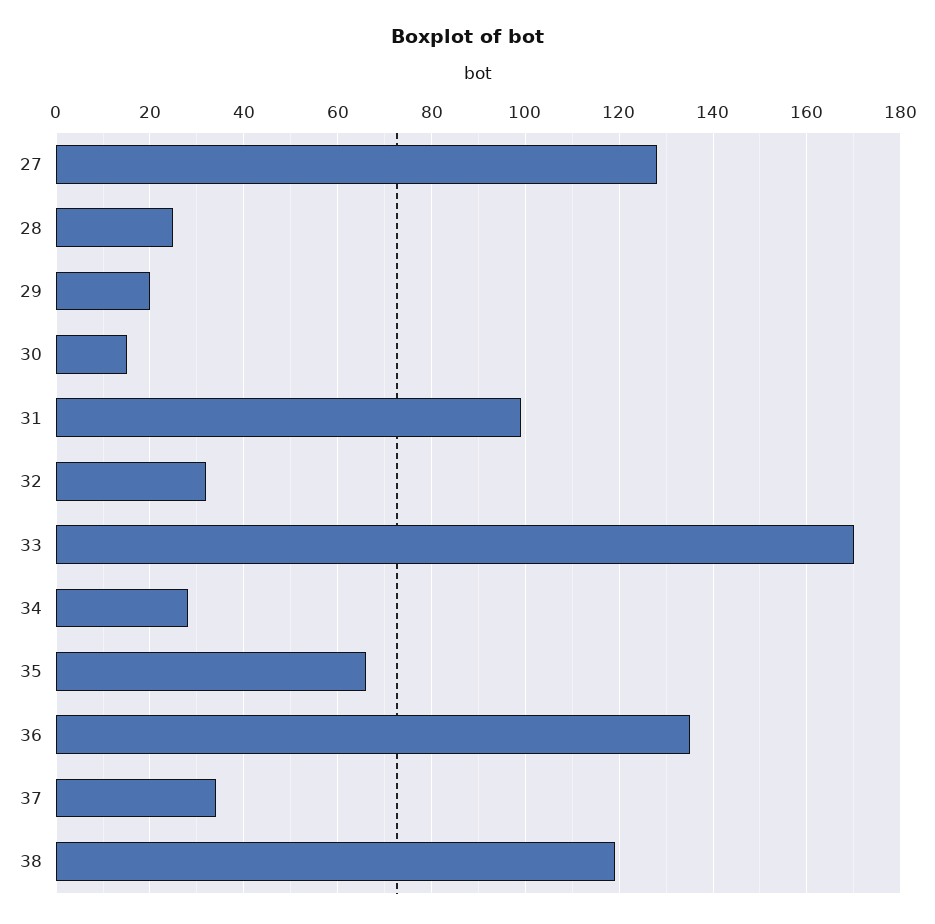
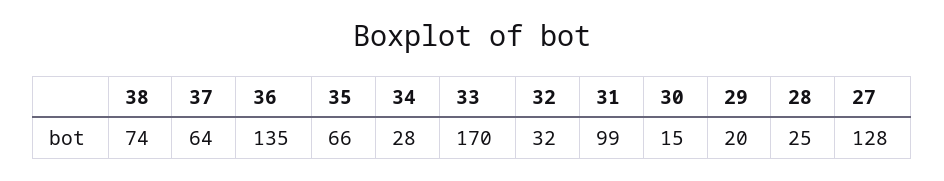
37: 35 -> 64
38: 120 -> 74

